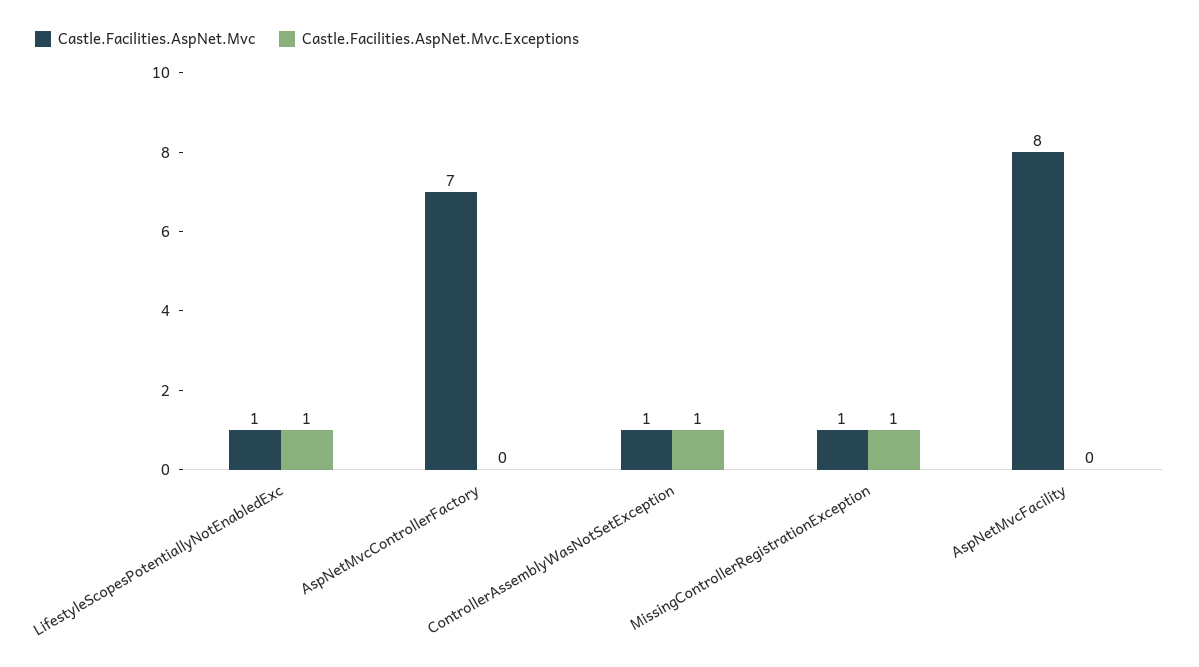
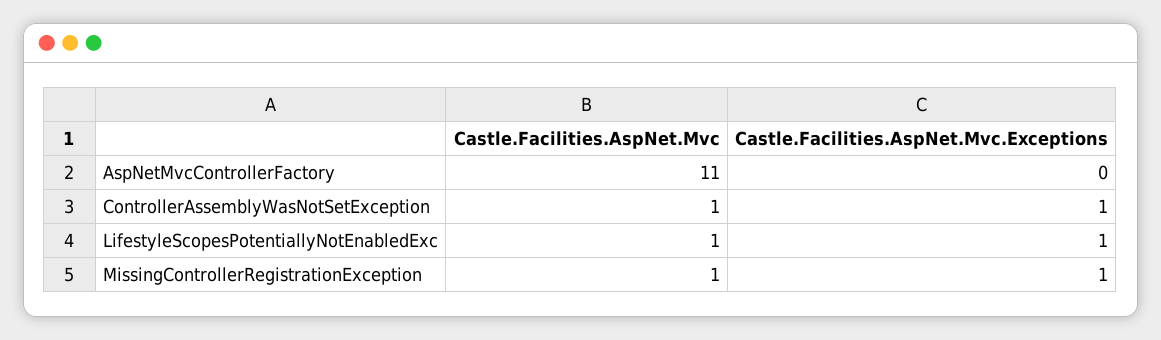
Castle.Facilities.AspNet.Mvc, AspNetMvcControllerFactory: 7 -> 11
Castle.Facilities.AspNet.Mvc, AspNetMvcFacility: 8 -> none
Castle.Facilities.AspNet.Mvc.Exceptions, AspNetMvcFacility: 0 -> none

